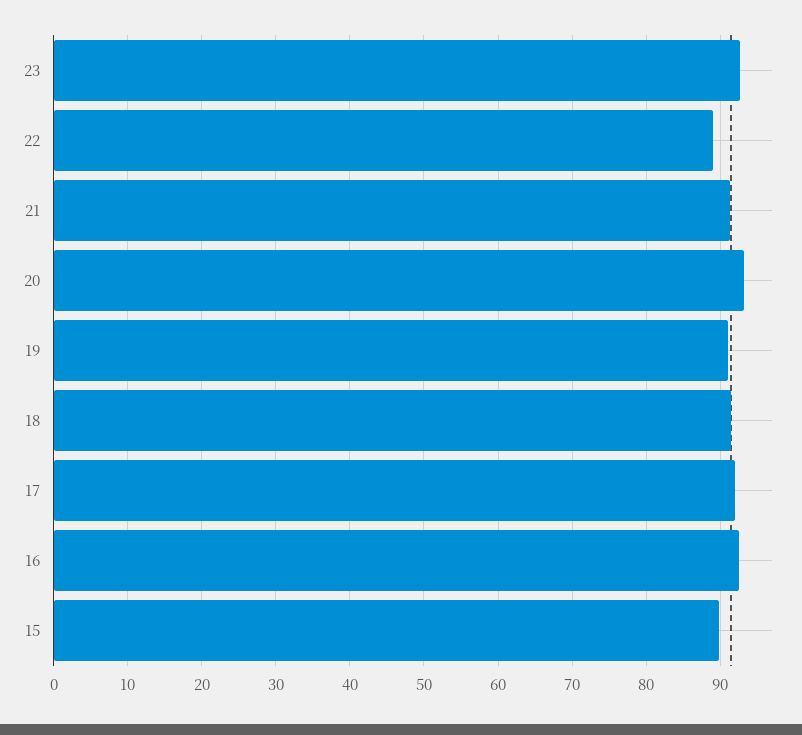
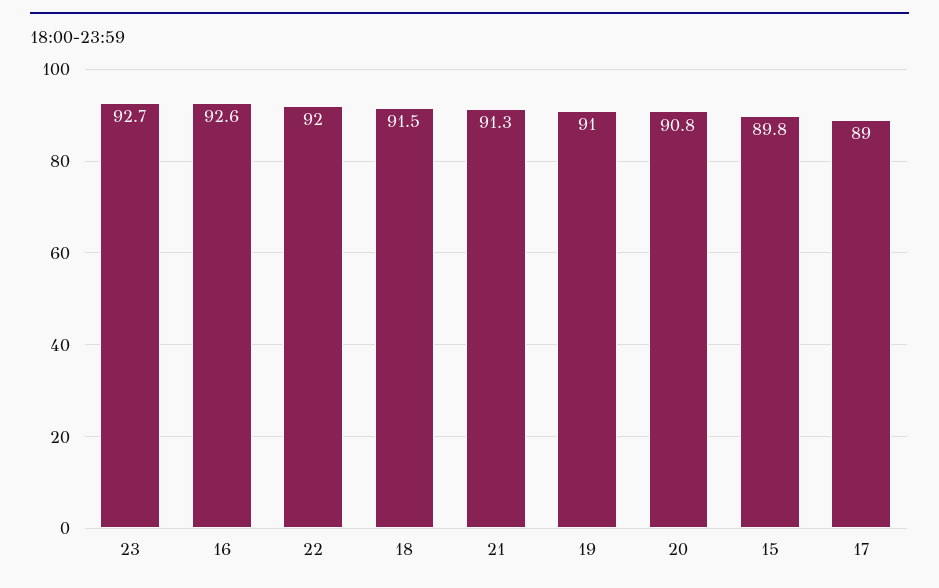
22: 89 -> 92
20: 93 -> 90.8
17: 92 -> 89

